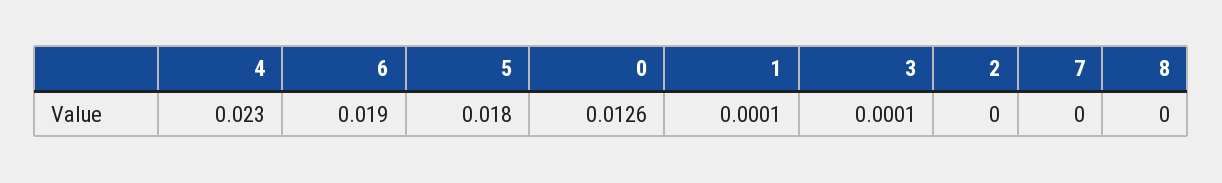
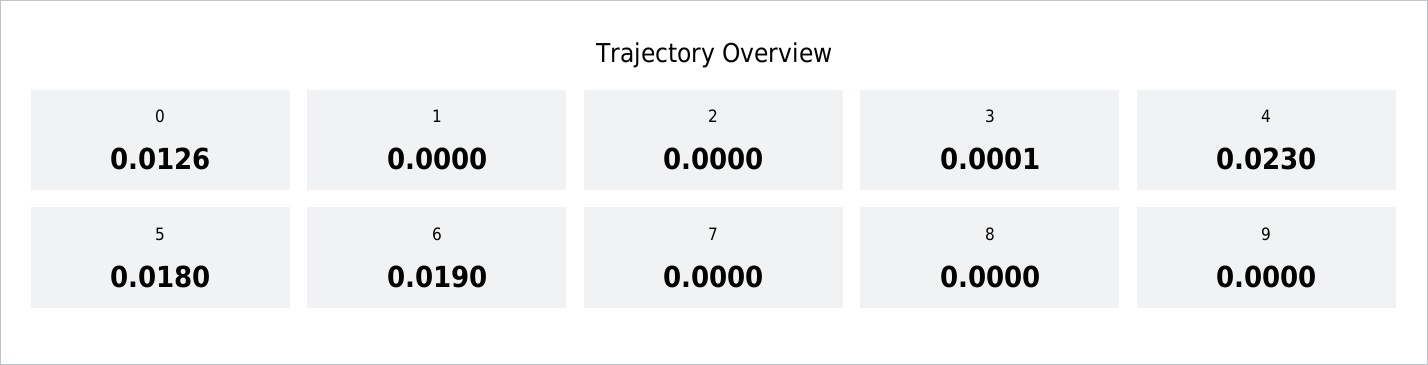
1: 0.0001 -> 0
9: none -> 0

